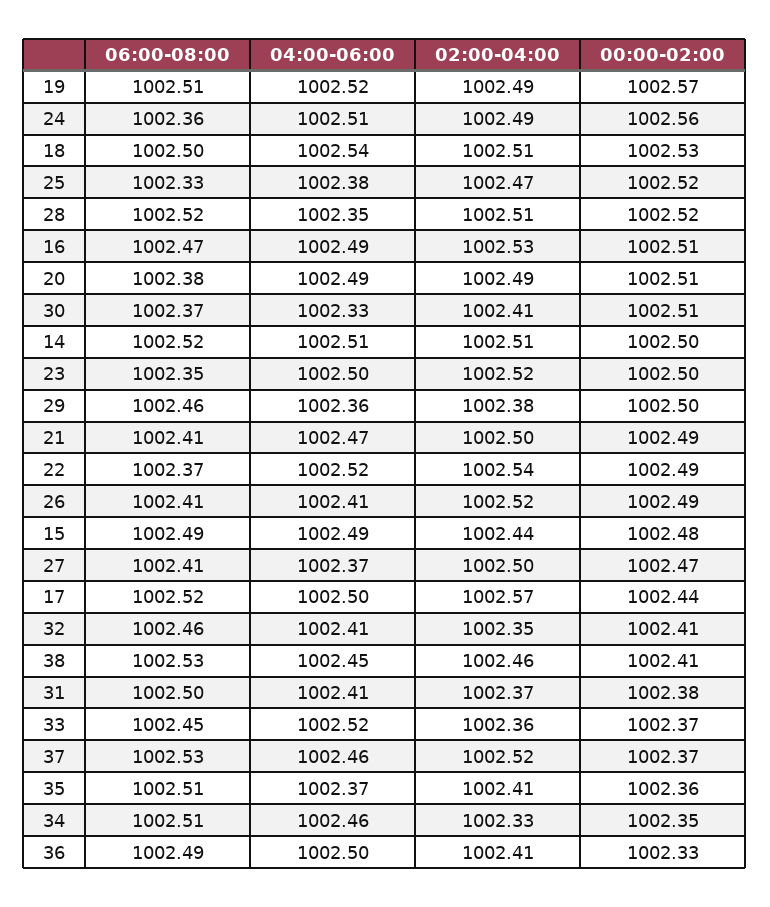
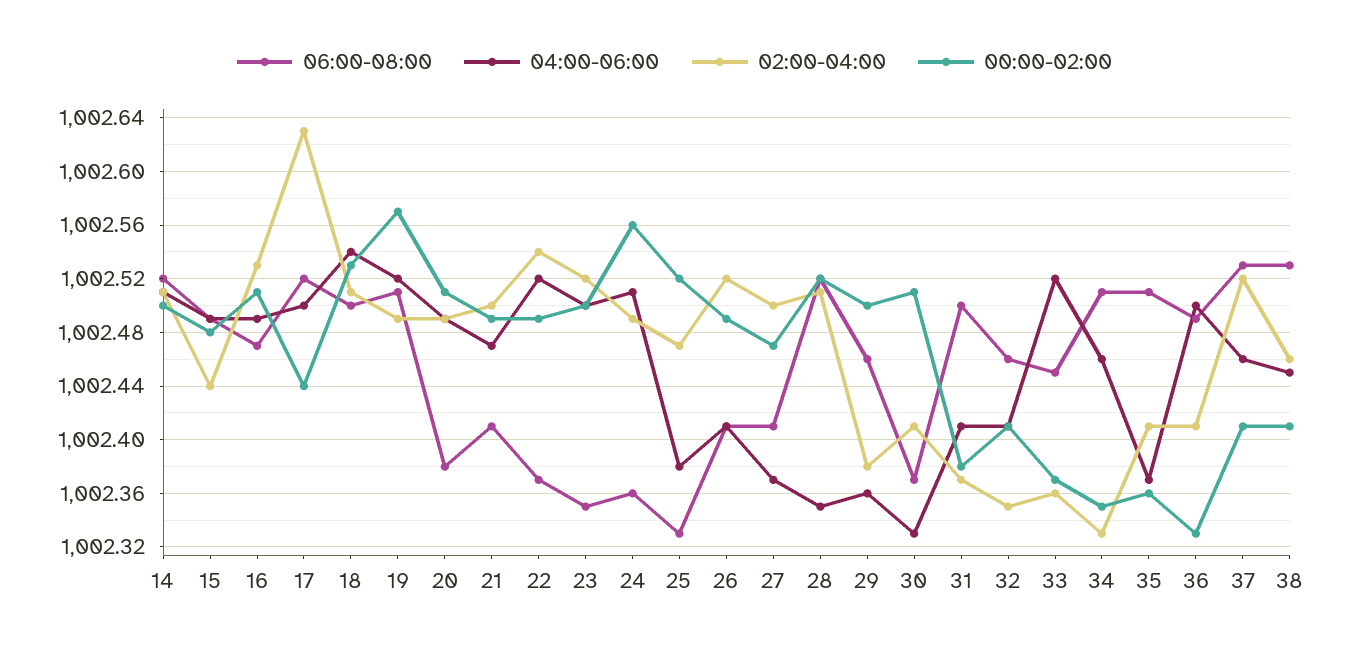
02:00-04:00, 17: 1002.57 -> 1002.63
00:00-02:00, 37: 1002.37 -> 1002.41

